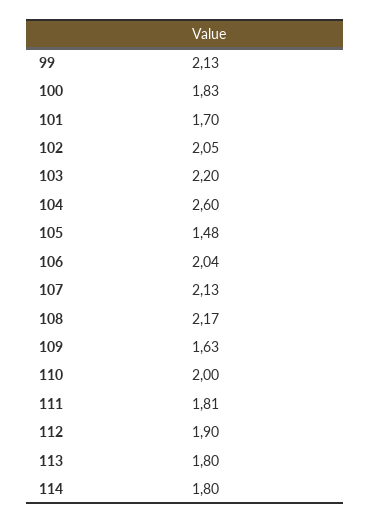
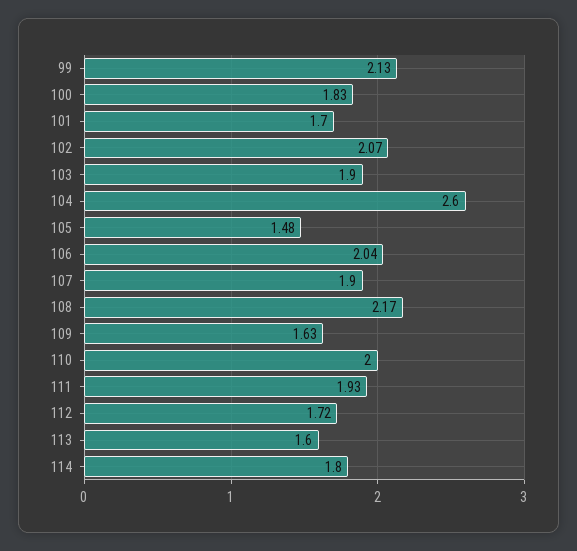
102: 2.05 -> 2.07
103: 2.2 -> 1.9
107: 2.13 -> 1.9
111: 1.81 -> 1.93
112: 1.9 -> 1.72
113: 1.8 -> 1.6

